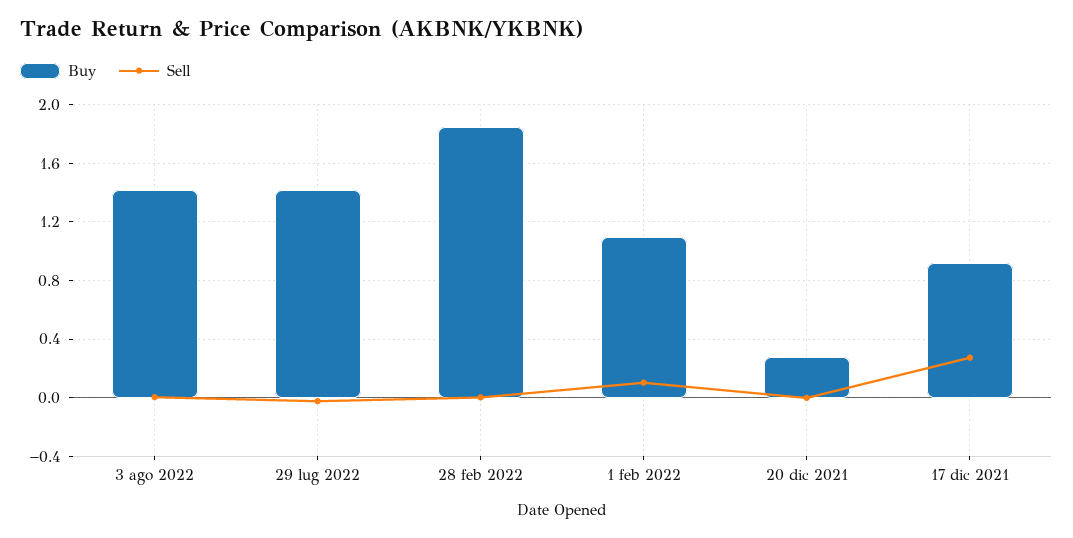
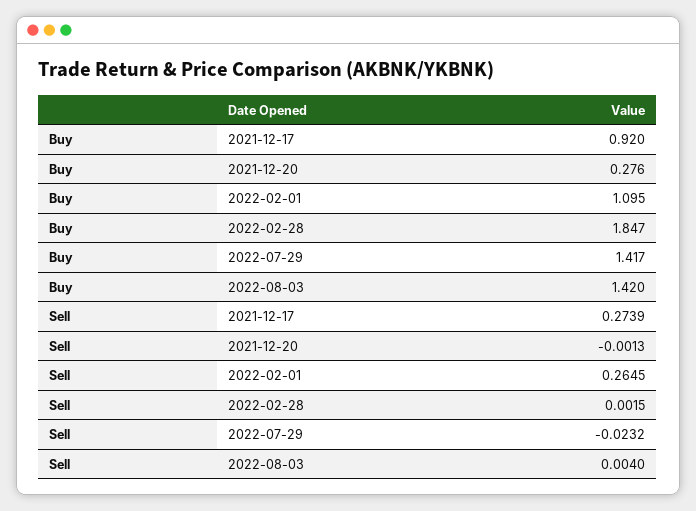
Sell, 1 feb 2022: 0.1 -> 0.2645

